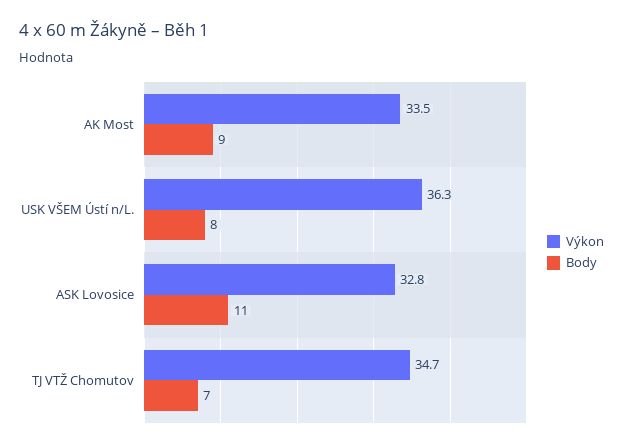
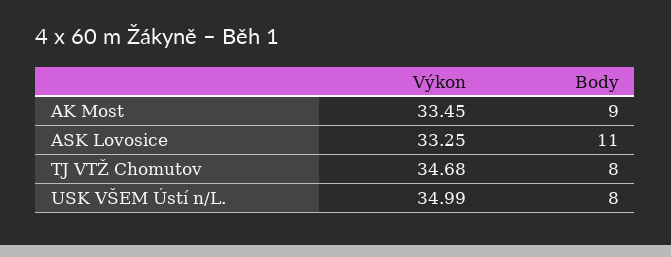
Výkon, USK VŠEM Ústí n/L.: 36.3 -> 34.99
Výkon, ASK Lovosice: 32.8 -> 33.25
Body, TJ VTŽ Chomutov: 7 -> 8

